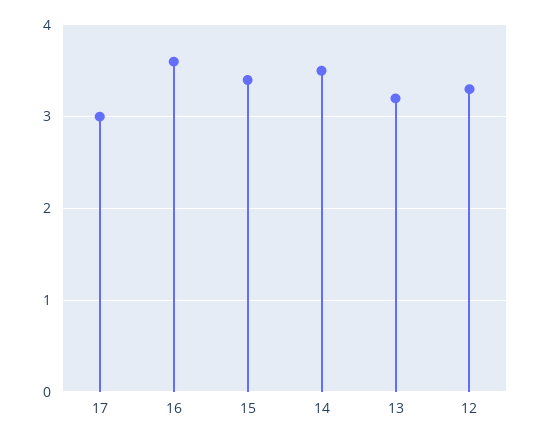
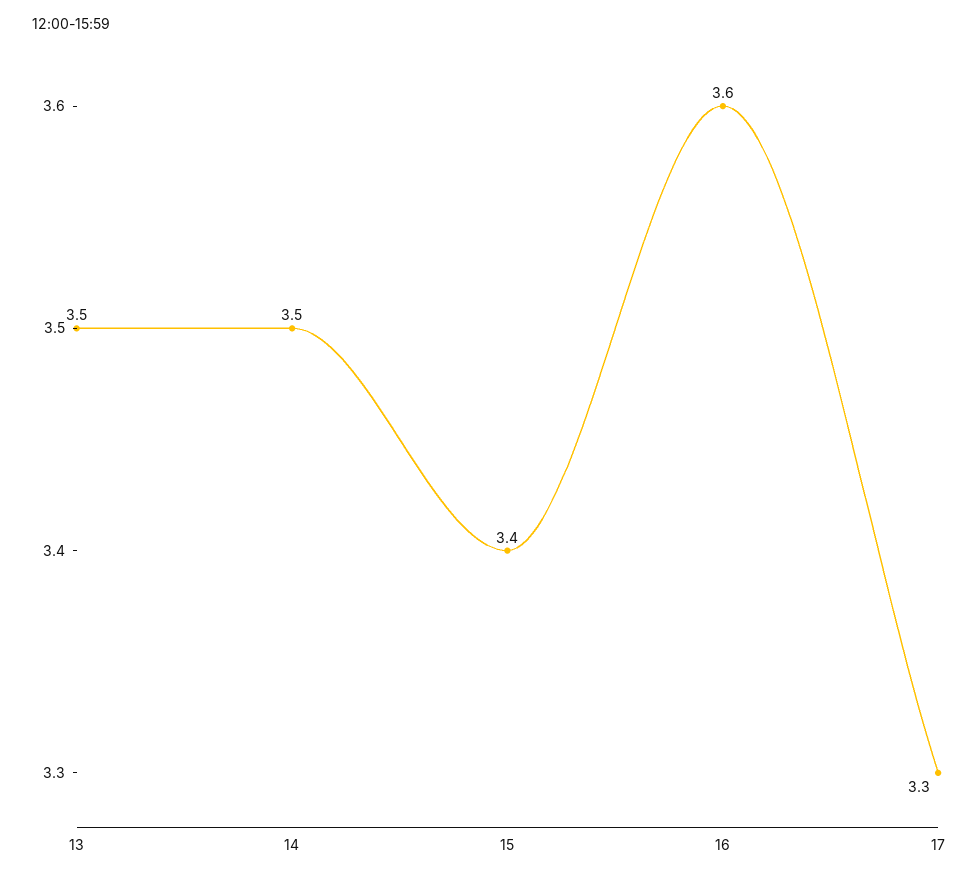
17: 3 -> 3.3
13: 3.2 -> 3.5
12: 3.3 -> none

